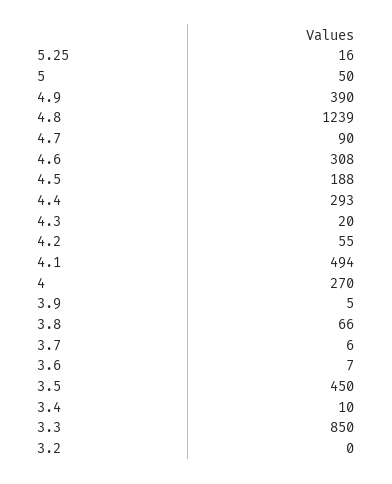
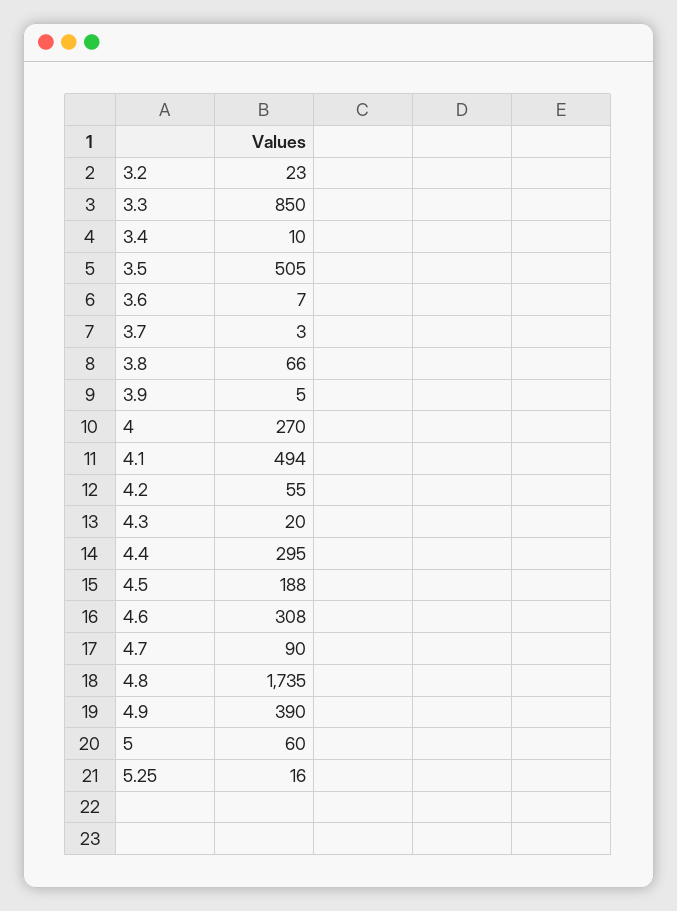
5: 50 -> 60
4.8: 1239 -> 1735
4.4: 293 -> 295
3.7: 6 -> 3
3.5: 450 -> 505
3.2: 0 -> 23

